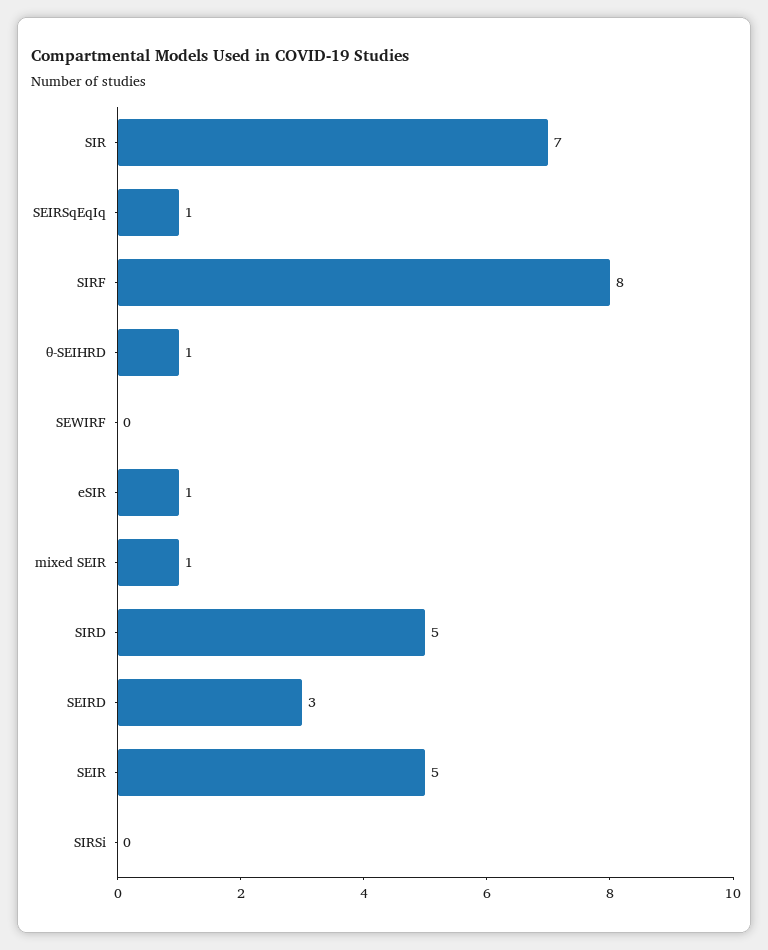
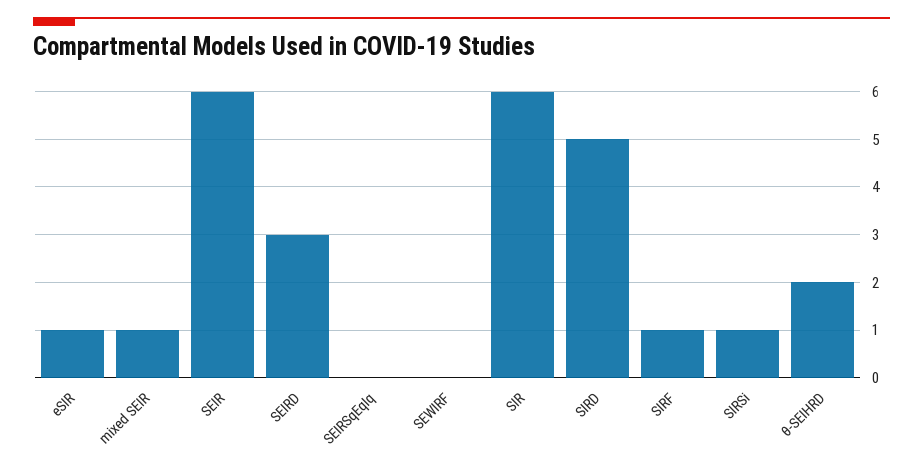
SIR: 7 -> 6
SEIRSqEqIq: 1 -> 0
SIRF: 8 -> 1
θ-SEIHRD: 1 -> 2
SEIR: 5 -> 6
SIRSi: 0 -> 1

